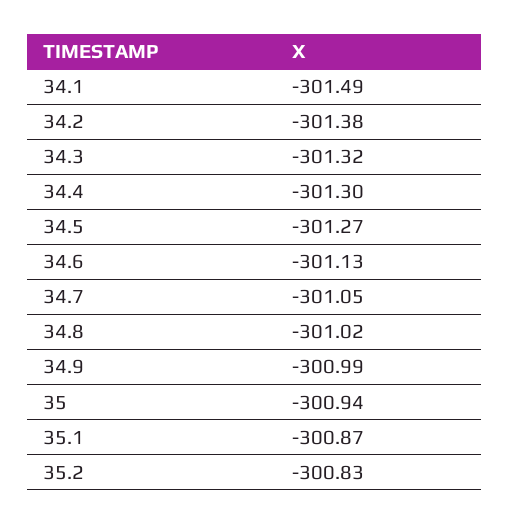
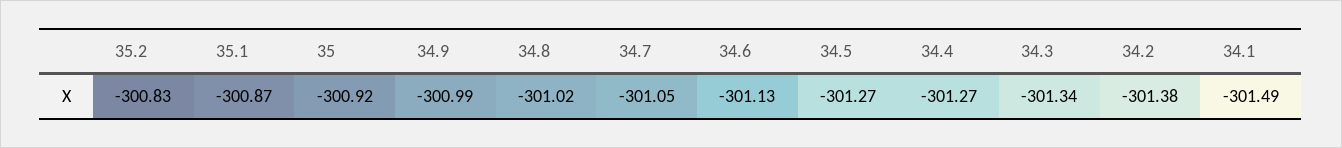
34.3: -301.32 -> -301.34
34.4: -301.3 -> -301.27
35: -300.94 -> -300.92

